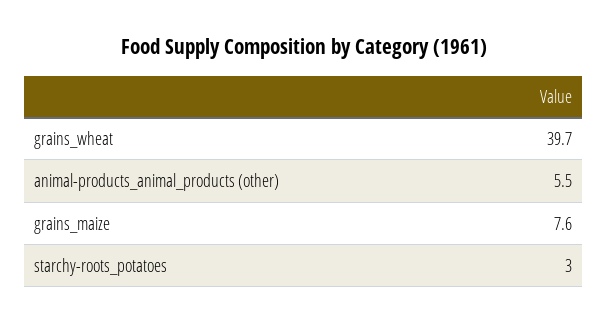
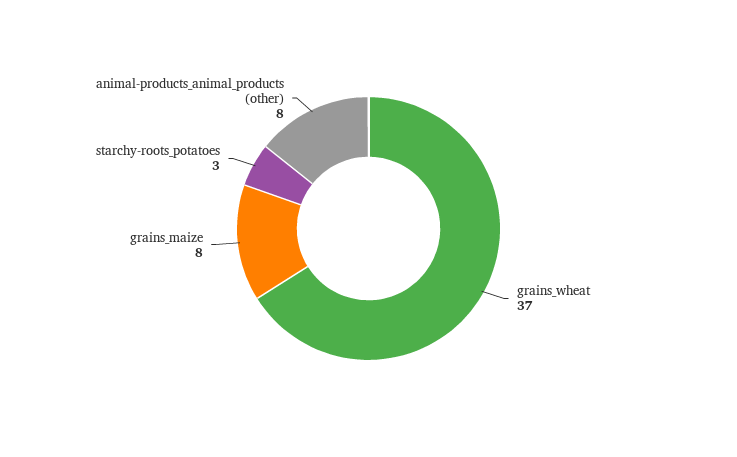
grains_wheat: 39.7 -> 37
animal-products_animal_products (other): 5.5 -> 8

